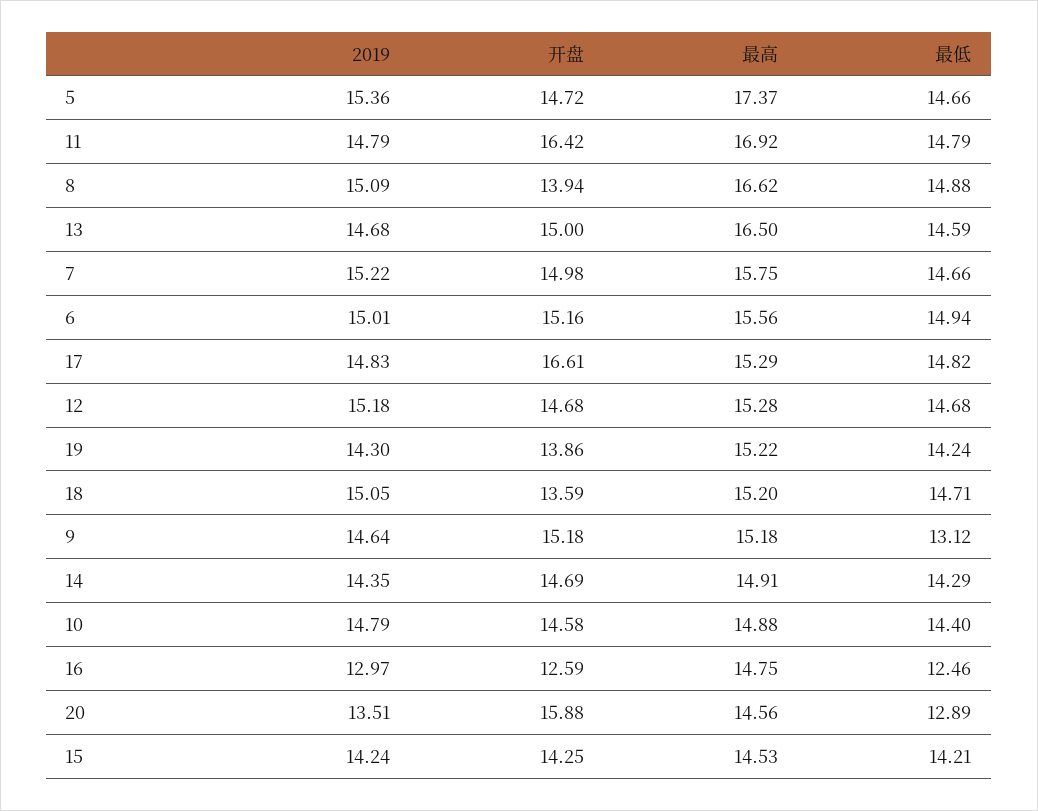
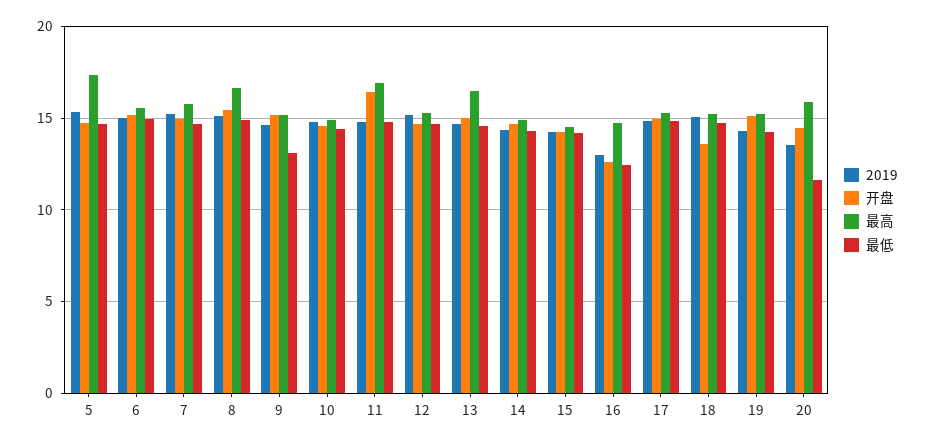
开盘, 8: 13.94 -> 15.5
开盘, 17: 16.61 -> 15
开盘, 19: 13.86 -> 15
开盘, 20: 15.88 -> 14.5
最高, 20: 14.56 -> 16
最低, 20: 12.89 -> 11.5

